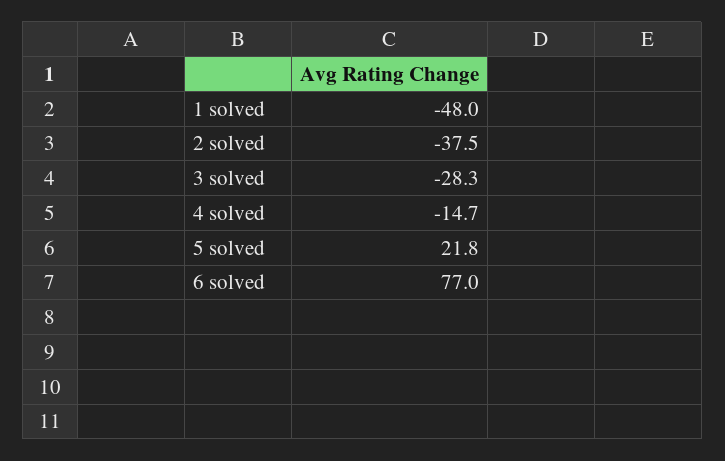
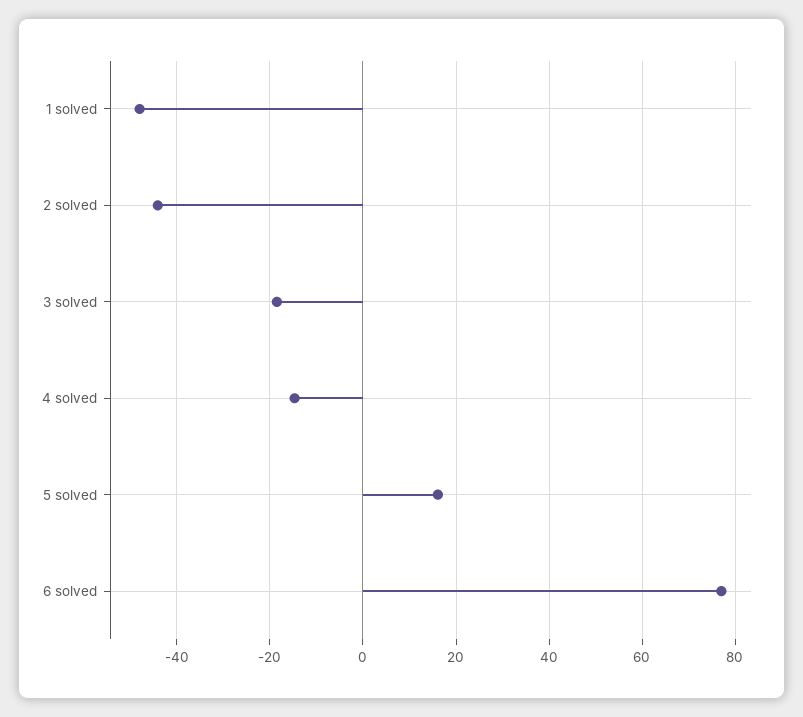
2 solved: -37.5 -> -44
3 solved: -28.3 -> -18
5 solved: 21.8 -> 16

